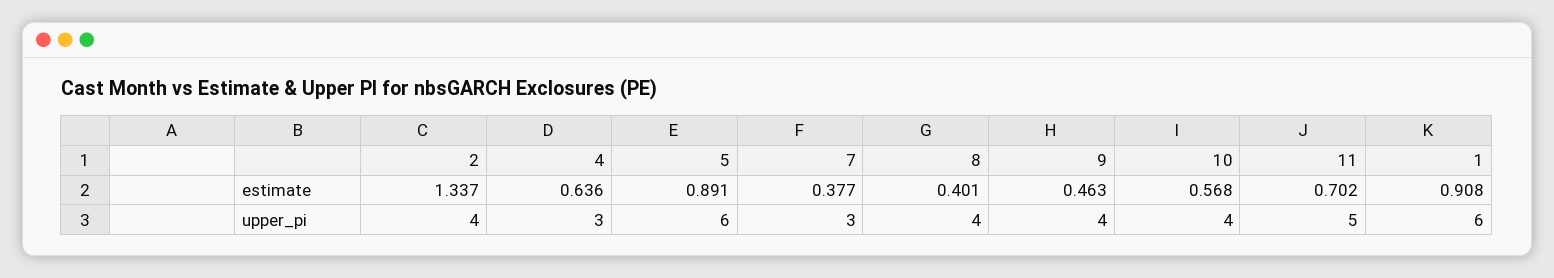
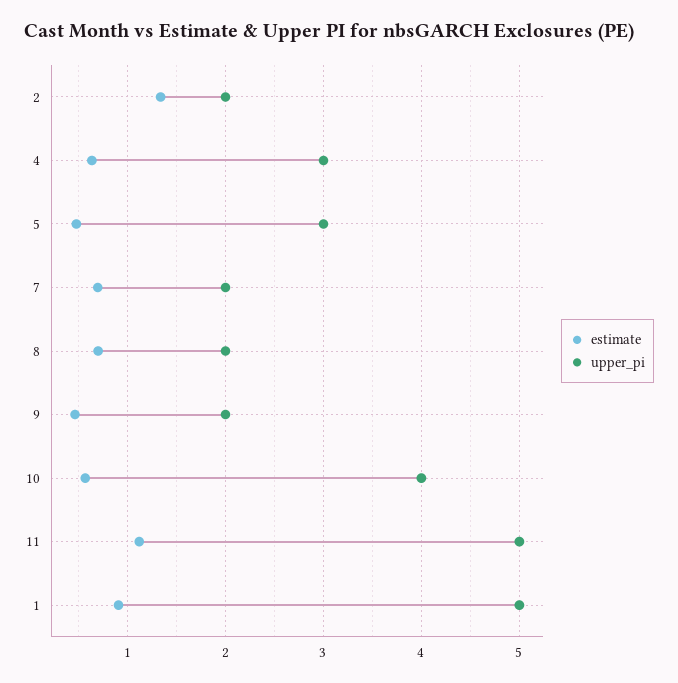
estimate, 5: 0.891 -> 0.5
estimate, 7: 0.377 -> 0.7
estimate, 8: 0.401 -> 0.7
estimate, 11: 0.702 -> 1.1
upper_pi, 2: 4 -> 2
upper_pi, 5: 6 -> 3
upper_pi, 7: 3 -> 2
upper_pi, 8: 4 -> 2
upper_pi, 9: 4 -> 2
upper_pi, 1: 6 -> 5

